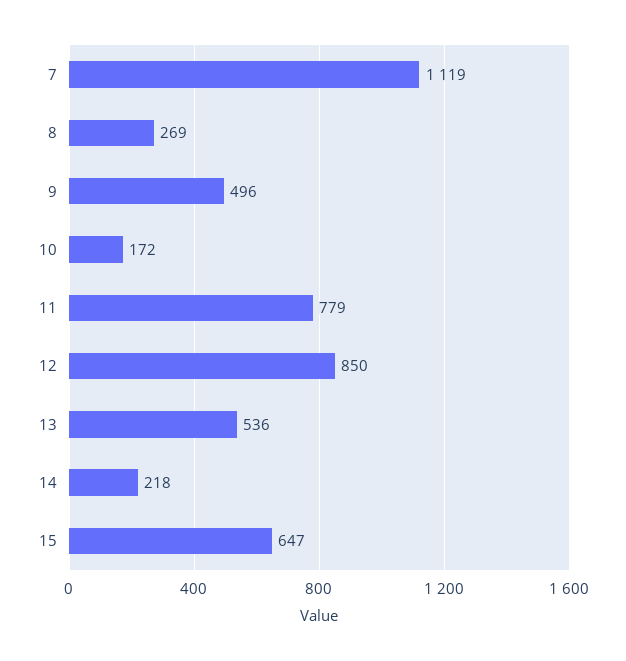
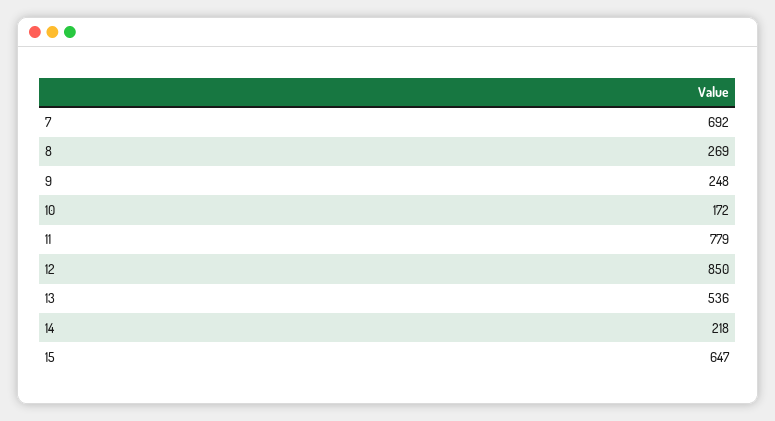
7: 1119 -> 692
9: 496 -> 248

